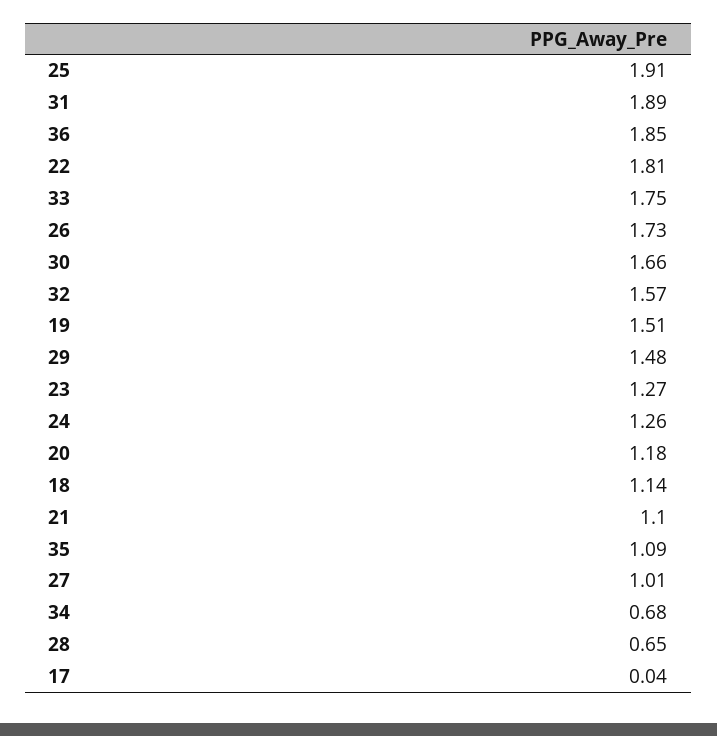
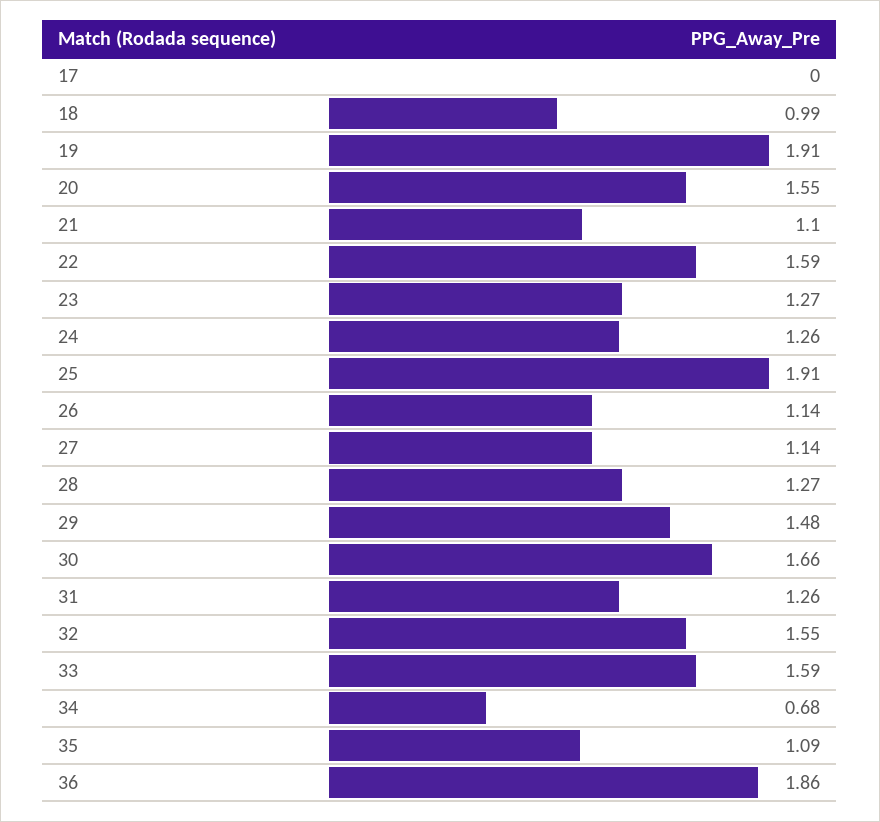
31: 1.89 -> 1.26
36: 1.85 -> 1.86
22: 1.81 -> 1.59
33: 1.75 -> 1.59
26: 1.73 -> 1.14
32: 1.57 -> 1.55
19: 1.51 -> 1.91
20: 1.18 -> 1.55
18: 1.14 -> 0.99
27: 1.01 -> 1.14
28: 0.65 -> 1.27
17: 0.04 -> 0

